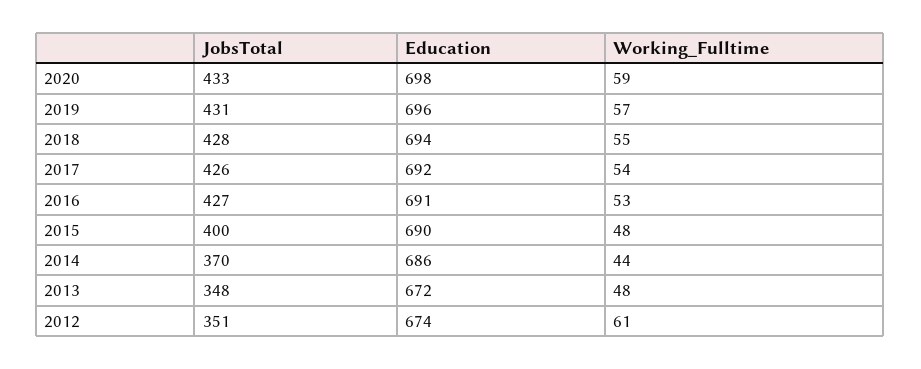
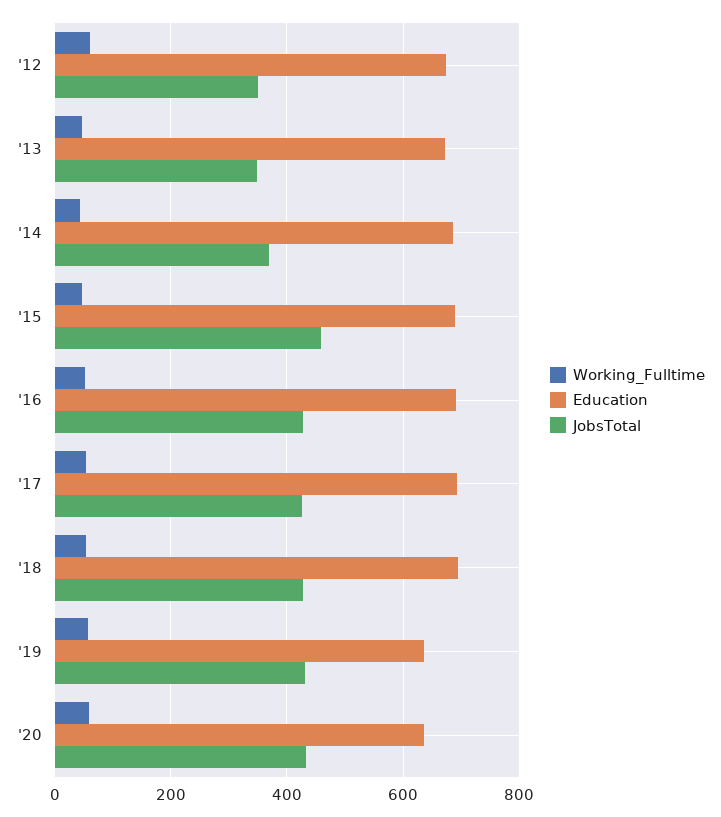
Education, 2020: 698 -> 640
Education, 2019: 696 -> 640
JobsTotal, 2015: 400 -> 460

